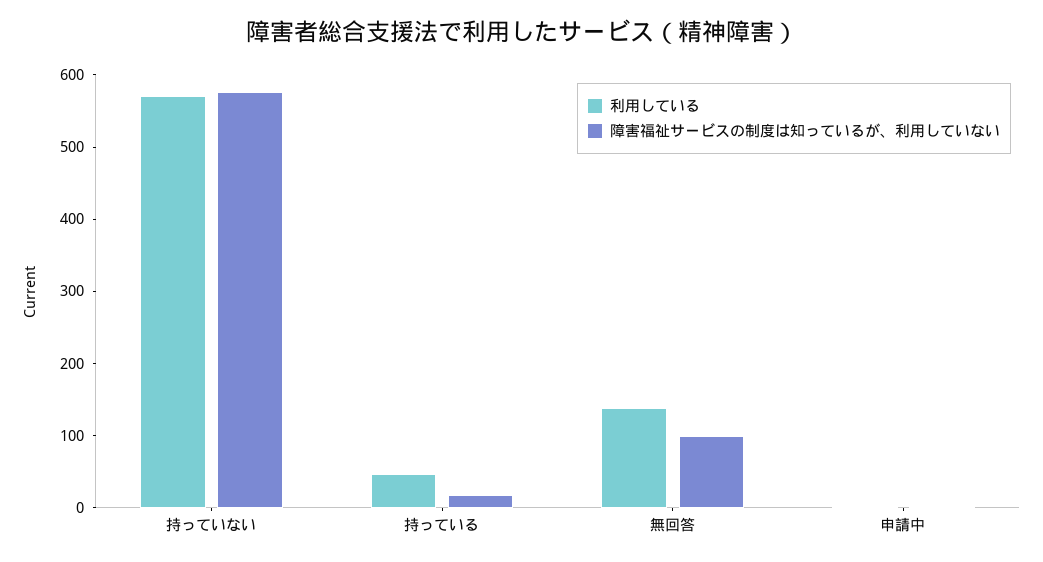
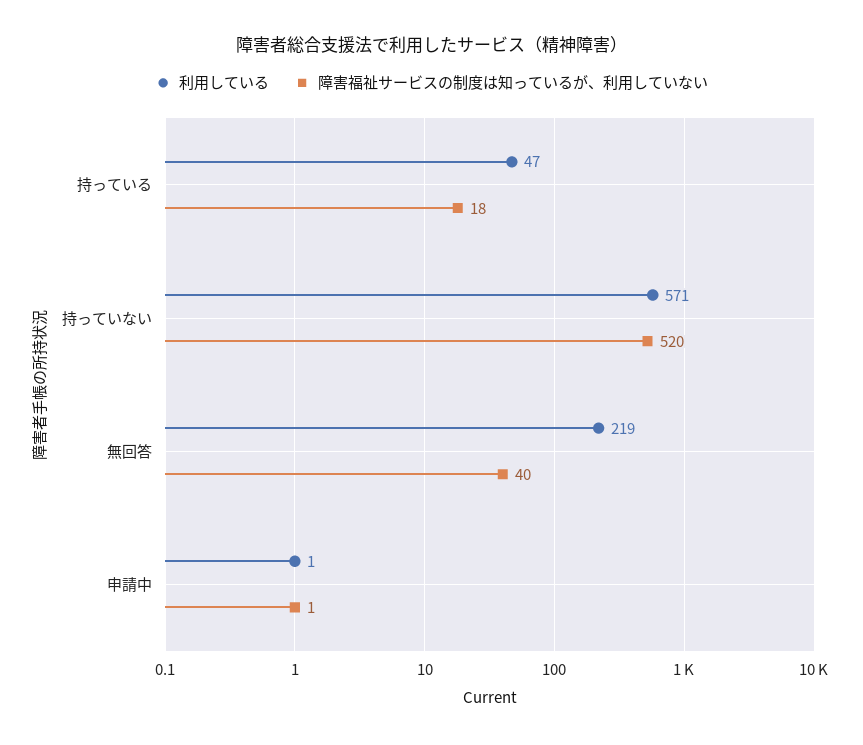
障害福祉サービスの制度は知っているが、利用していない, 持っていない: 580 -> 520
利用している, 無回答: 140 -> 219
障害福祉サービスの制度は知っているが、利用していない, 無回答: 100 -> 40

